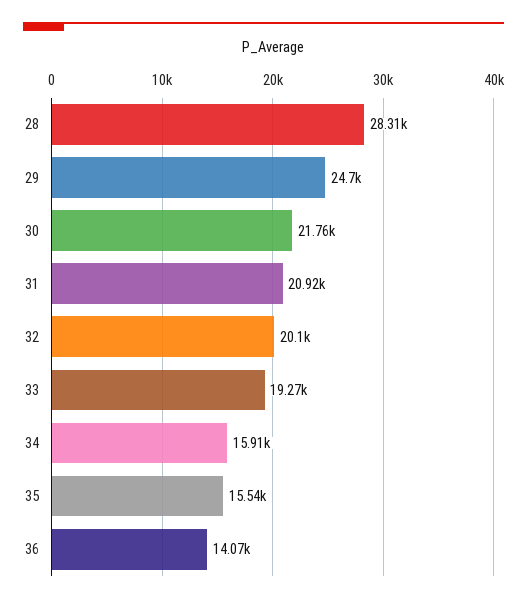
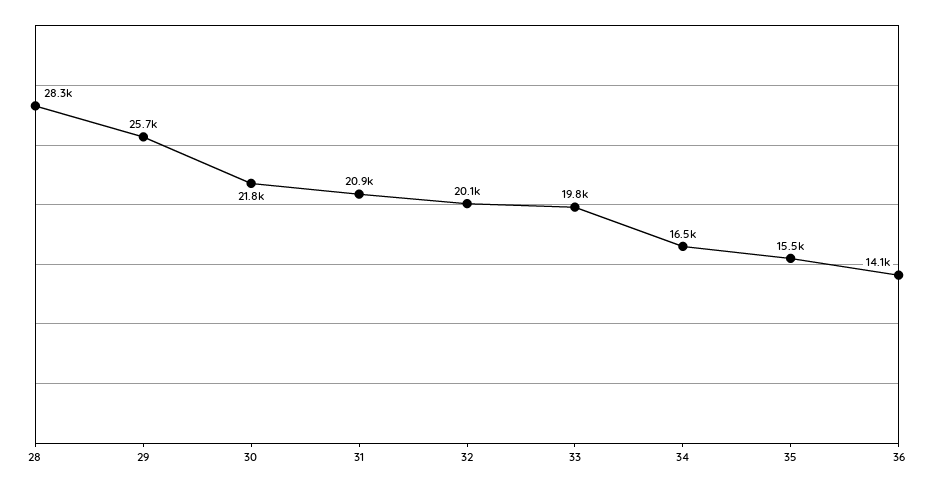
29: 24700 -> 25700
33: 19270 -> 19800
34: 15910 -> 16500

